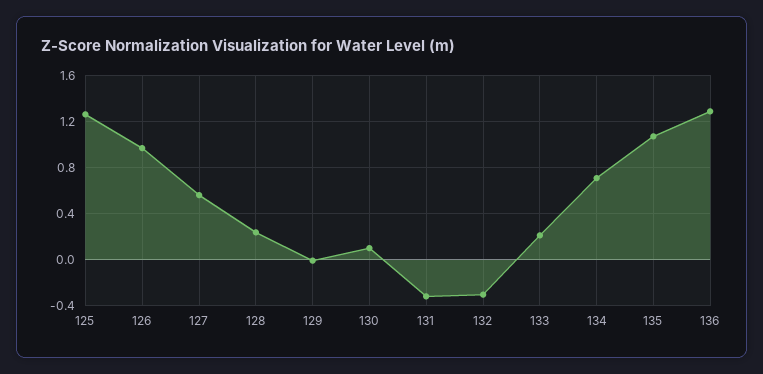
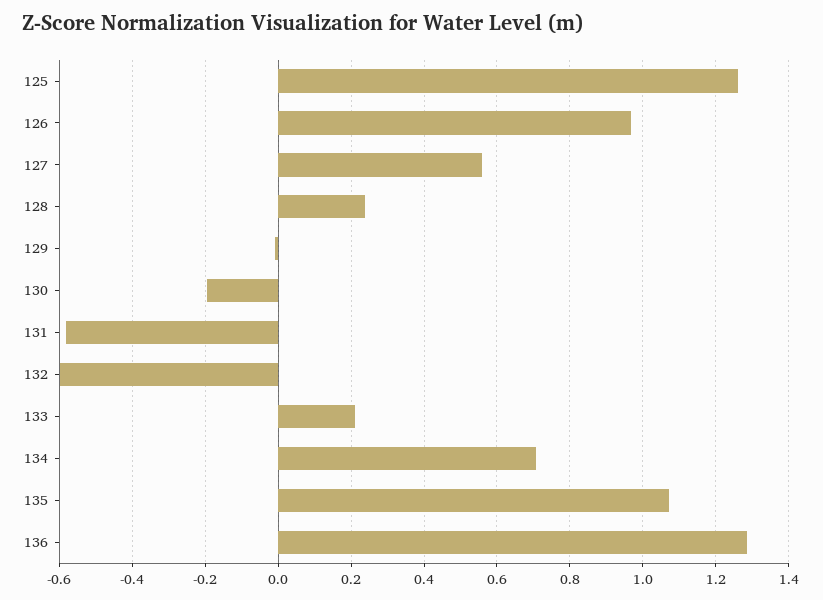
130: 0.1 -> -0.2
131: -0.3 -> -0.58
132: -0.3 -> -0.6

